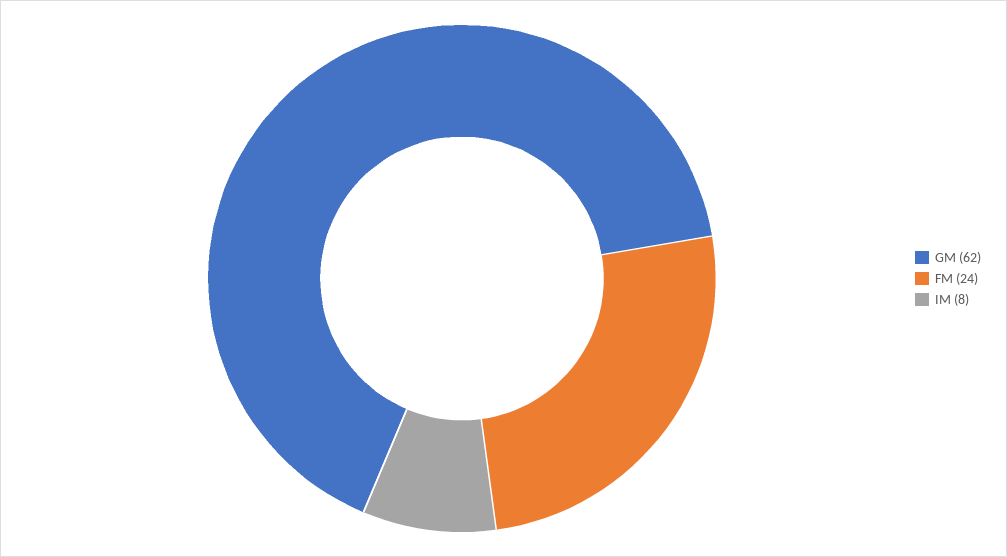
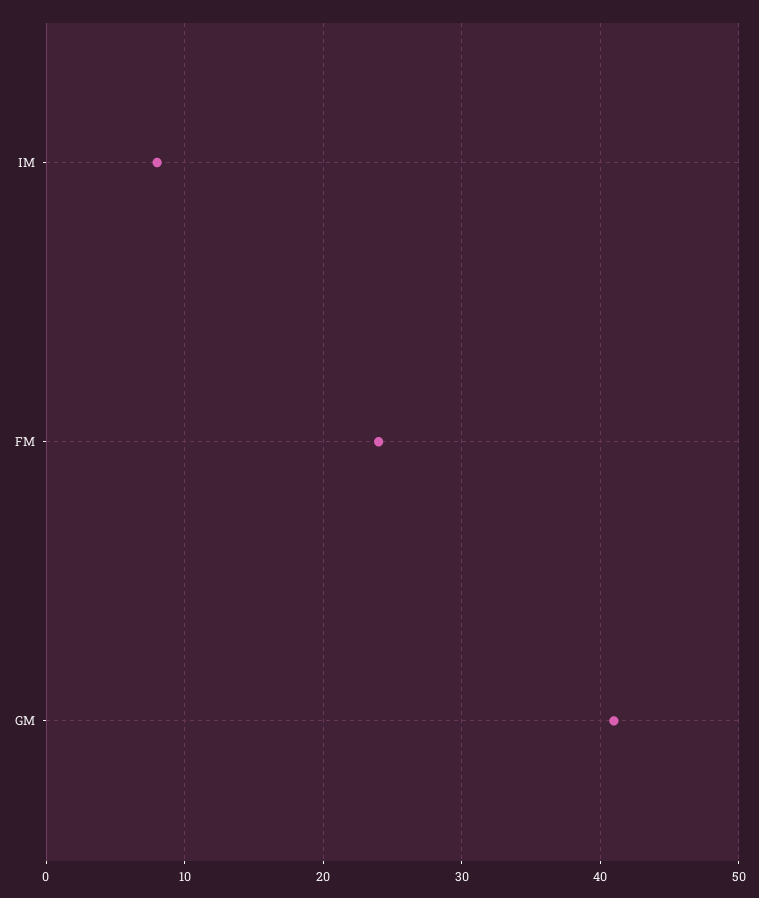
GM: 62 -> 41

